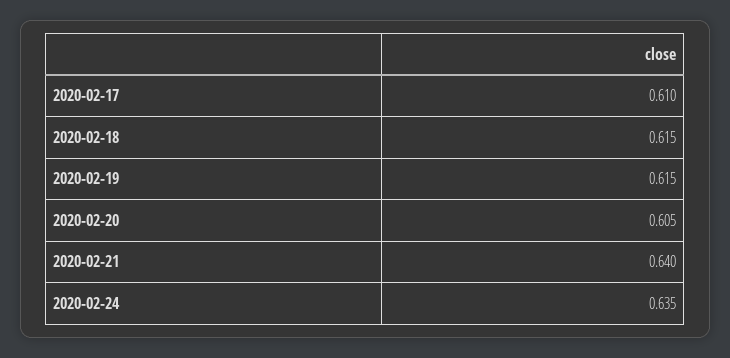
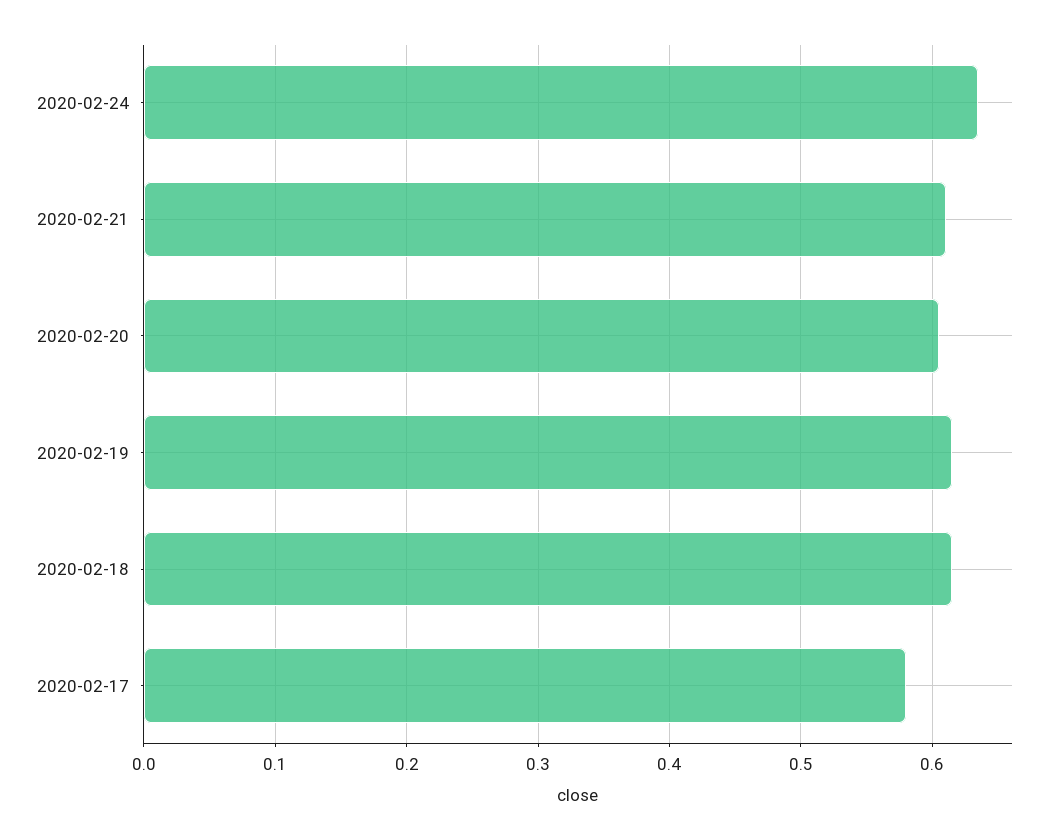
2020-02-17: 0.61 -> 0.58
2020-02-21: 0.64 -> 0.61

